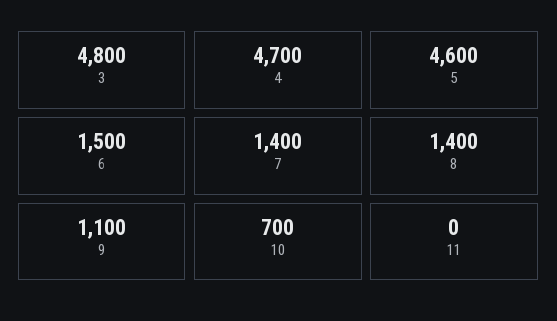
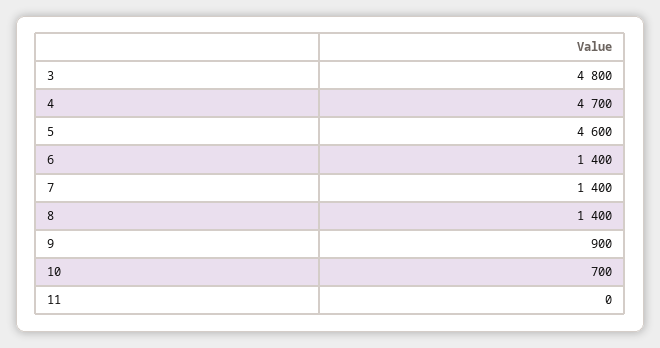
6: 1500 -> 1400
9: 1100 -> 900

